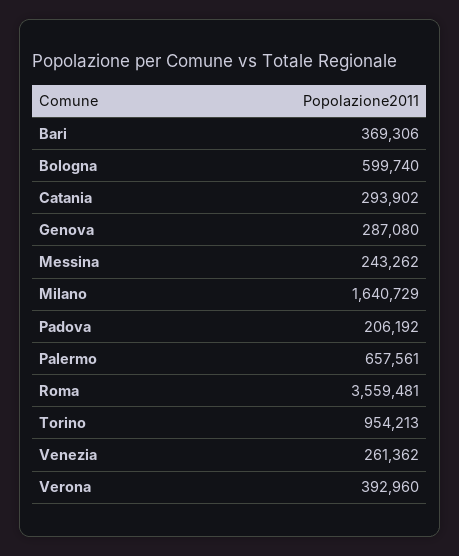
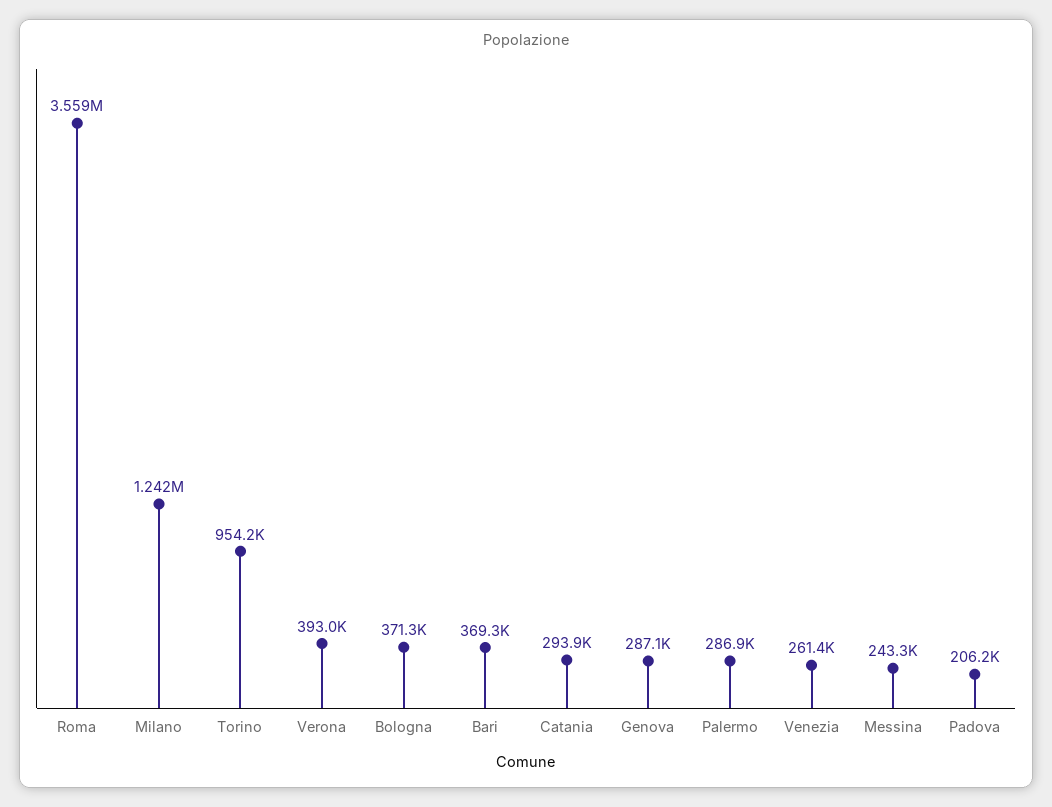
Bologna: 599740 -> 371300
Milano: 1640729 -> 1242000
Palermo: 657561 -> 286900

